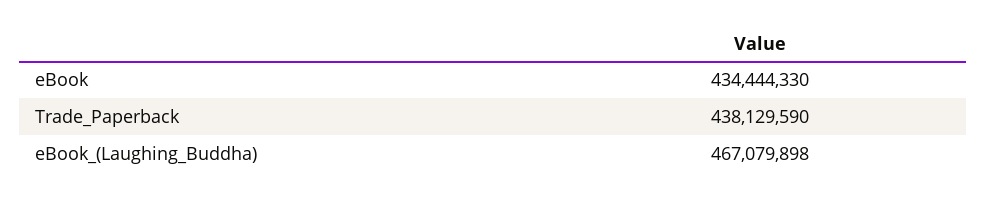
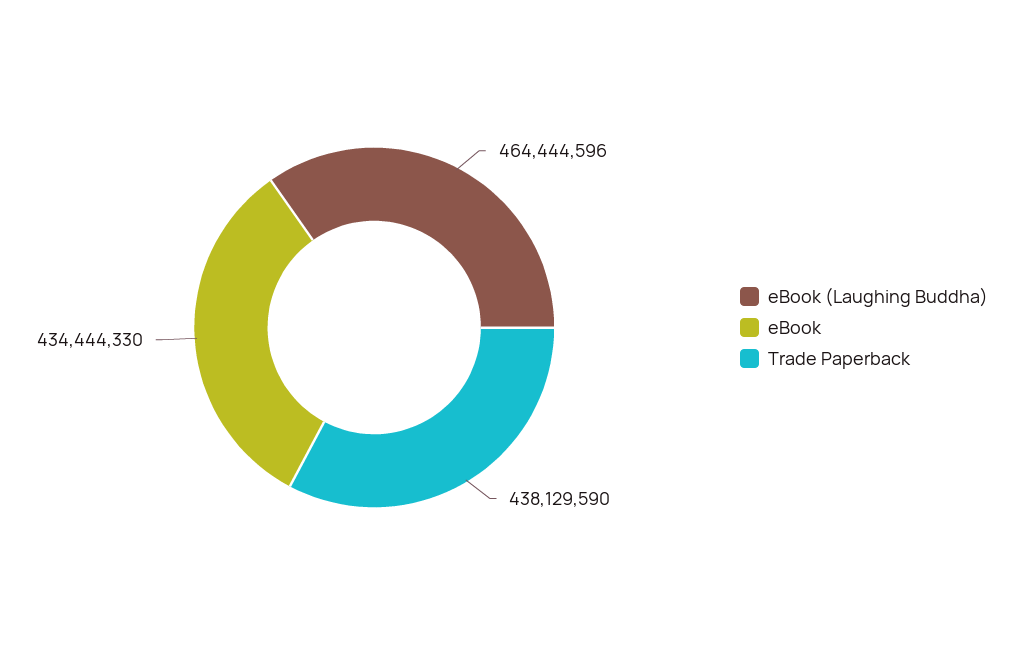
eBook_(Laughing_Buddha): 467079898 -> 464444596

